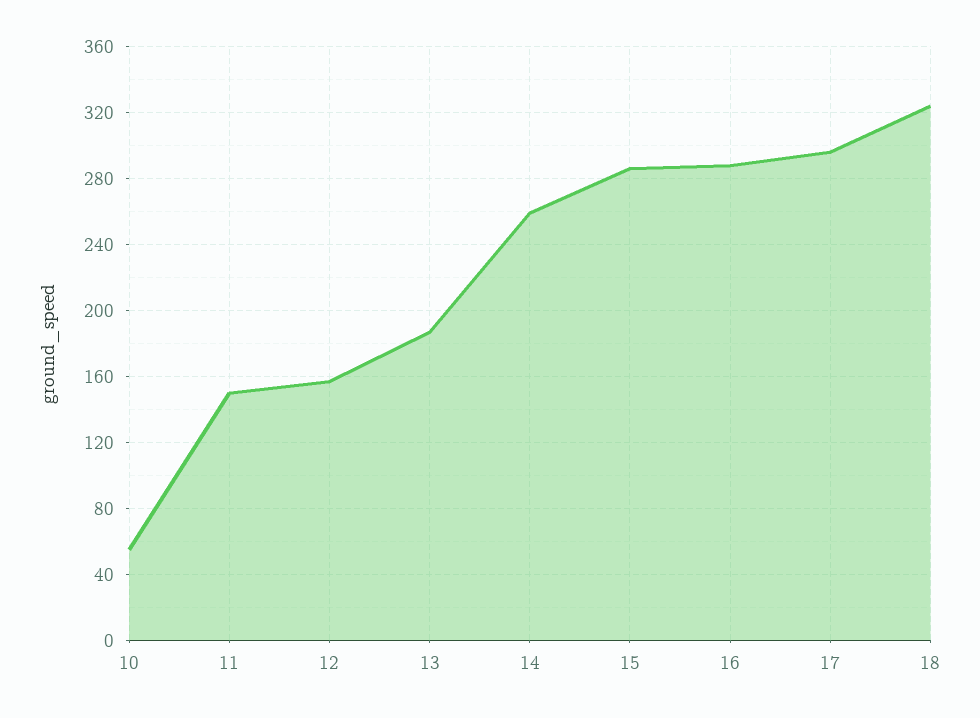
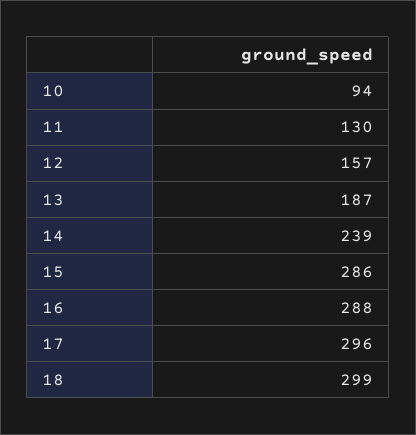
10: 55 -> 94
11: 150 -> 130
14: 260 -> 239
18: 325 -> 299

